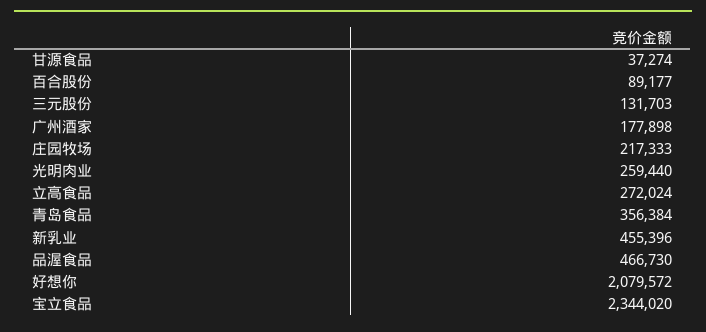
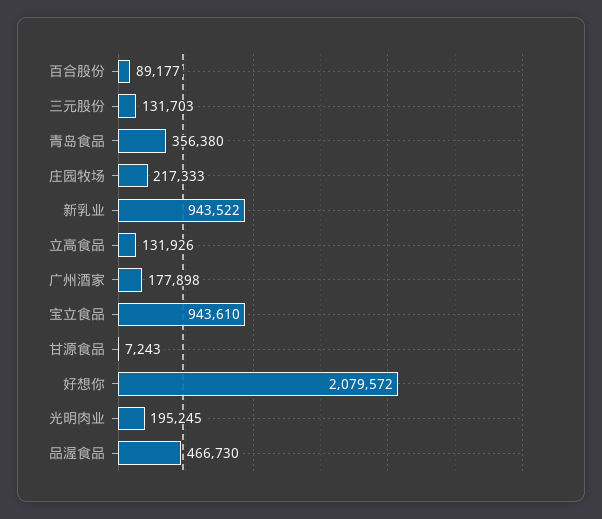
甘源食品: 37274 -> 7243
光明肉业: 259440 -> 195245
立高食品: 272024 -> 131926
青岛食品: 356384 -> 356380
新乳业: 455396 -> 943522
宝立食品: 2344020 -> 943610

